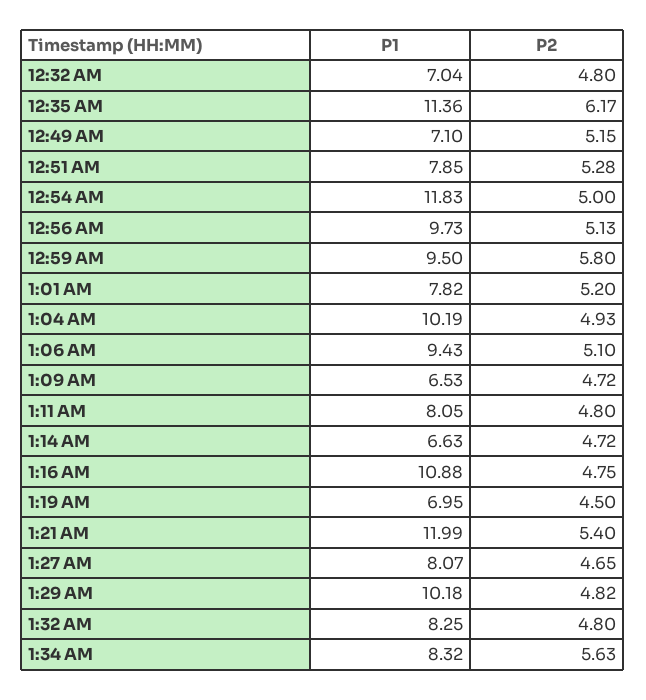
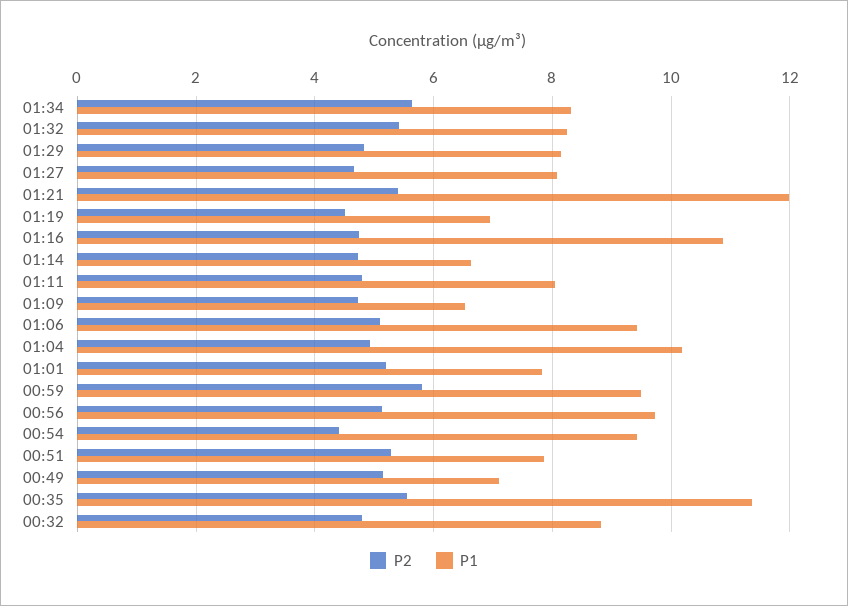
P1, 12:32 AM: 7.04 -> 8.8
P2, 12:35 AM: 6.17 -> 5.6
P1, 12:54 AM: 11.83 -> 9.4
P2, 12:54 AM: 5 -> 4.4
P1, 1:29 AM: 10.18 -> 8.2
P2, 1:32 AM: 4.8 -> 5.4

